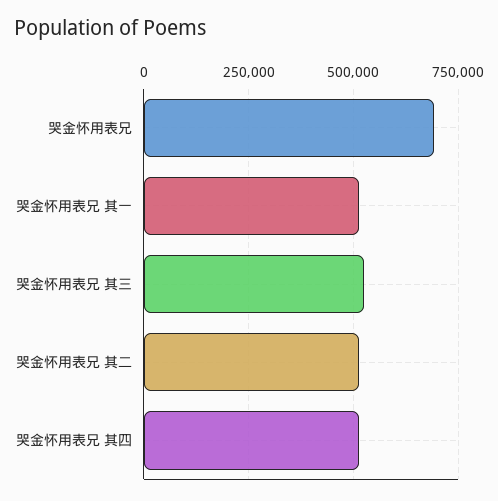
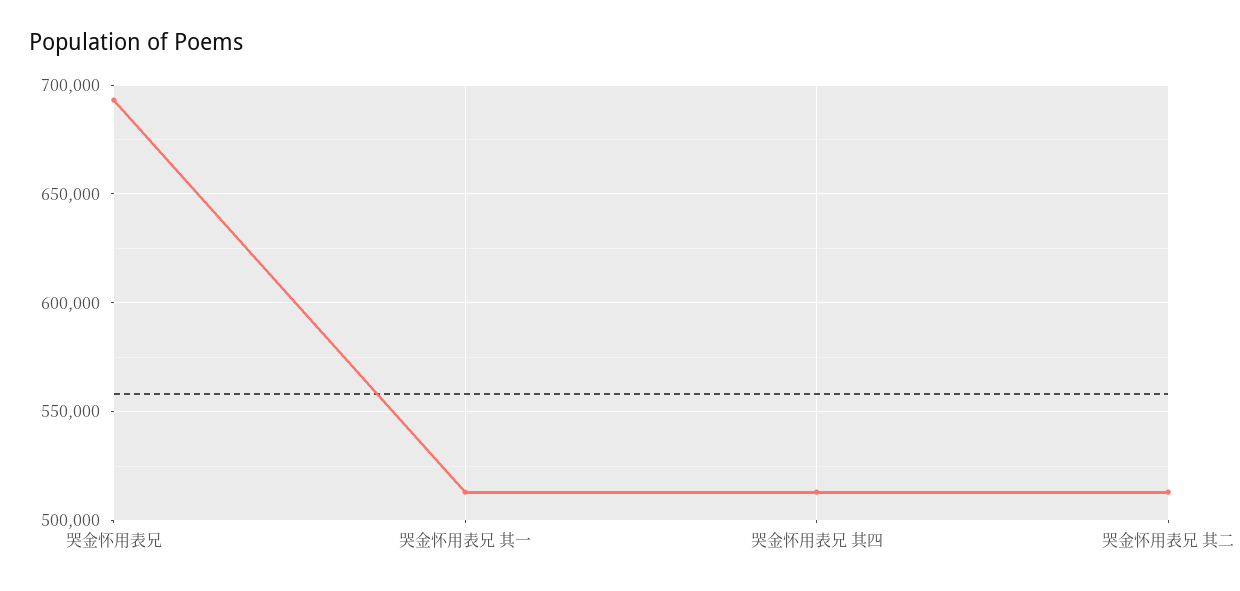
哭金怀用表兄 其三: 525000 -> none

